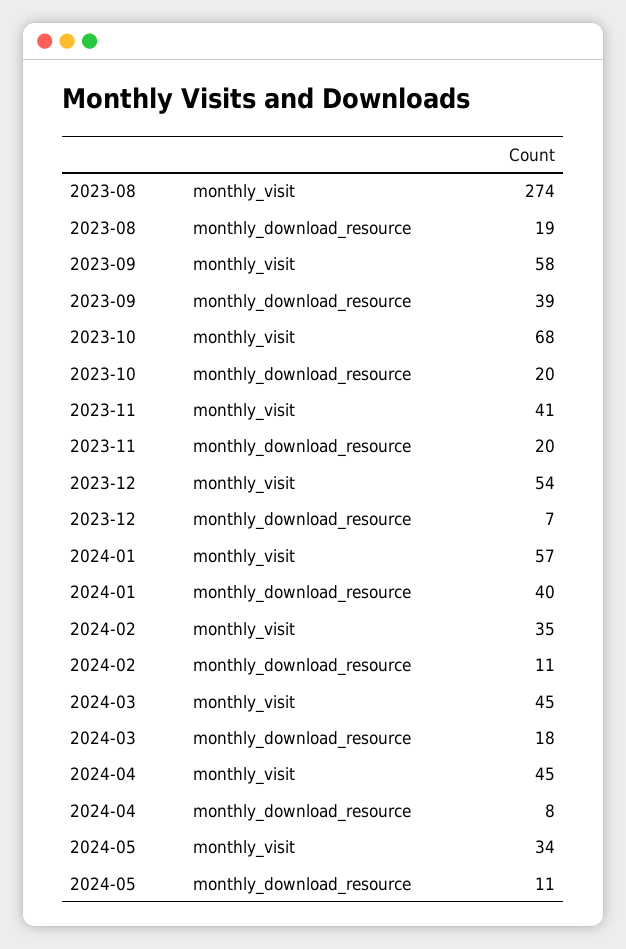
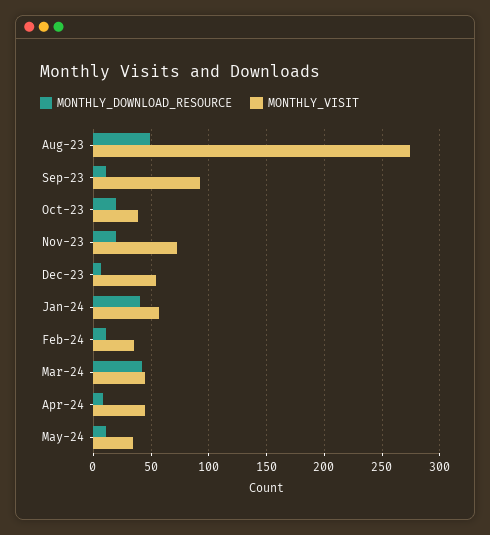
monthly_download_resource, 2023-08: 19 -> 50
monthly_visit, 2023-09: 58 -> 90
monthly_download_resource, 2023-09: 39 -> 10
monthly_visit, 2023-10: 68 -> 40
monthly_visit, 2023-11: 41 -> 70
monthly_download_resource, 2024-03: 18 -> 40

